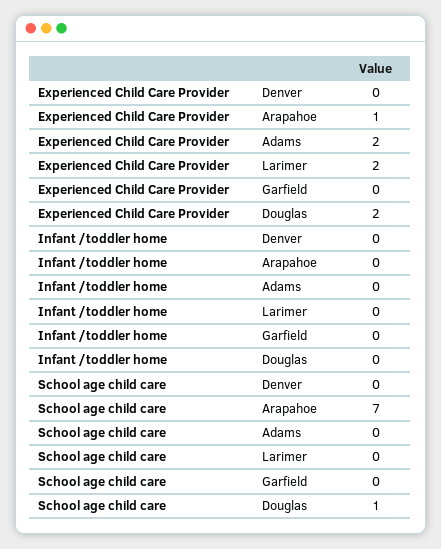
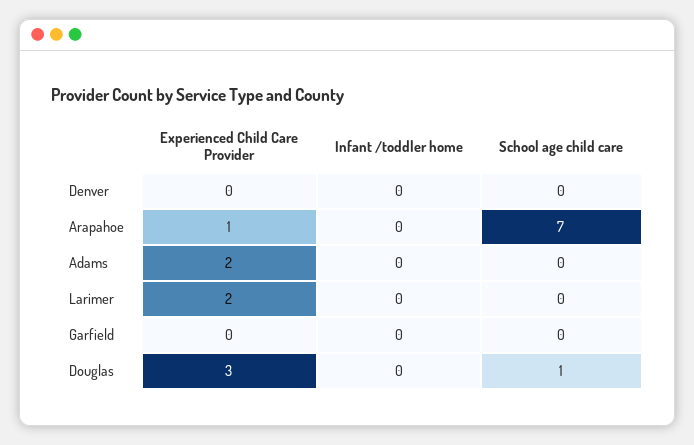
Experienced Child Care Provider, Douglas: 2 -> 3

